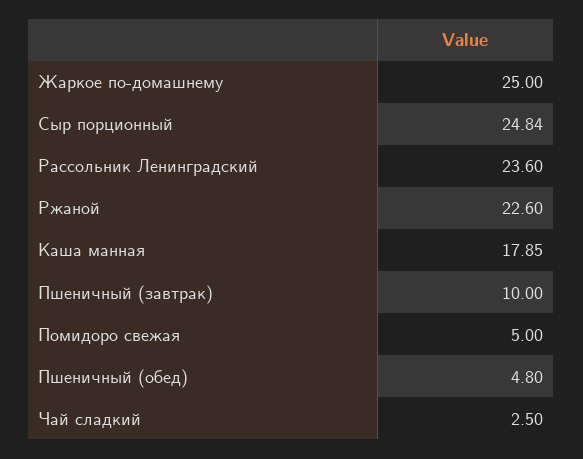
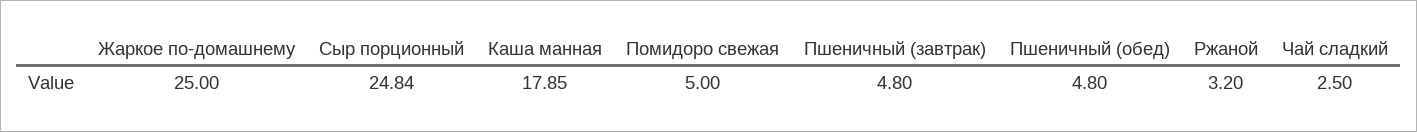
Рассольник Ленинградский: 23.6 -> none
Ржаной: 22.6 -> 3.2
Пшеничный (завтрак): 10 -> 4.8

